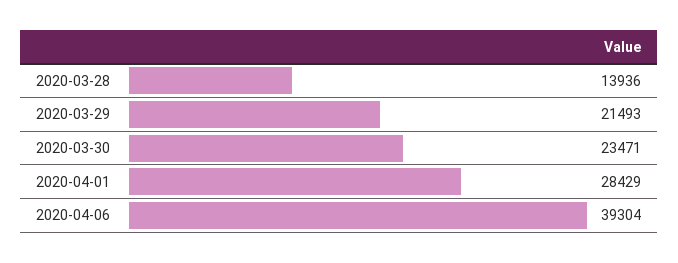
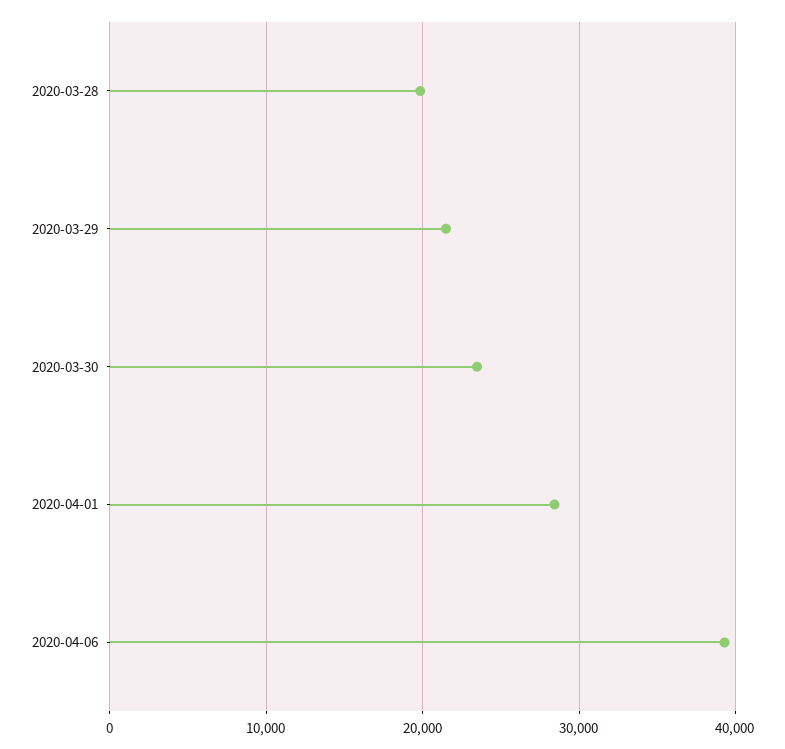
2020-03-28: 13936 -> 20000

